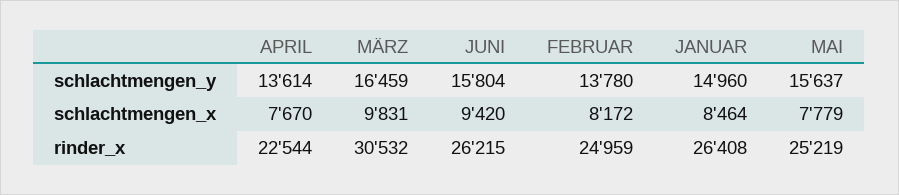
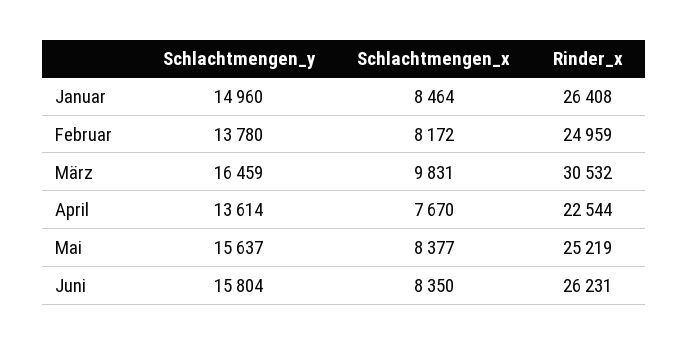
JUNI, schlachtmengen_x: 9420 -> 8350
MAI, schlachtmengen_x: 7779 -> 8377
JUNI, rinder_x: 26215 -> 26231

